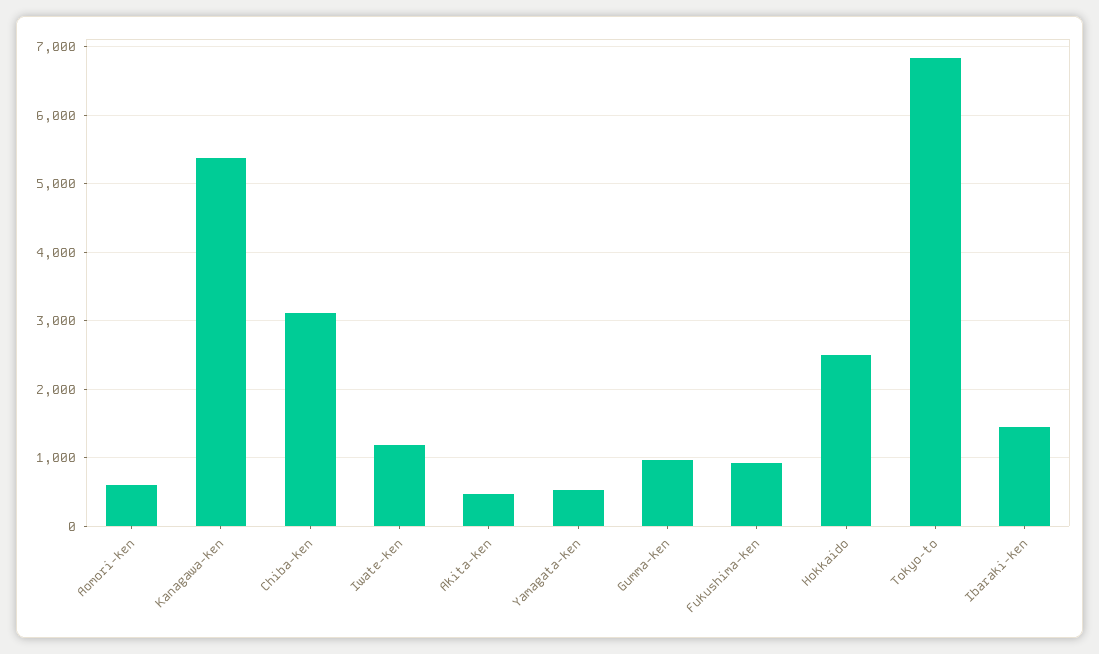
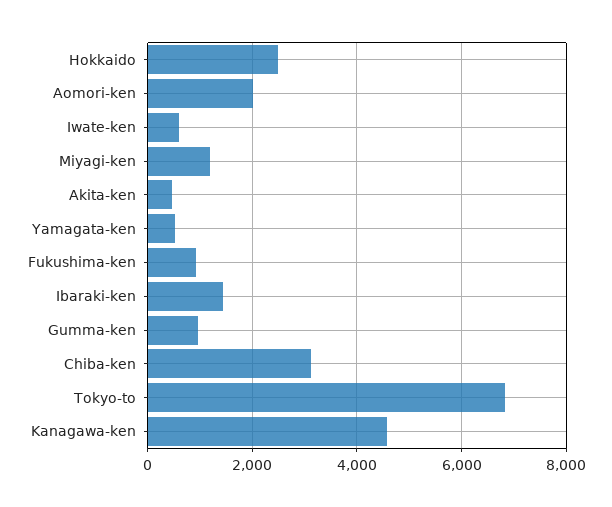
Aomori-ken: 600 -> 2000
Kanagawa-ken: 5400 -> 4600
Iwate-ken: 1200 -> 600
Miyagi-ken: none -> 1200

